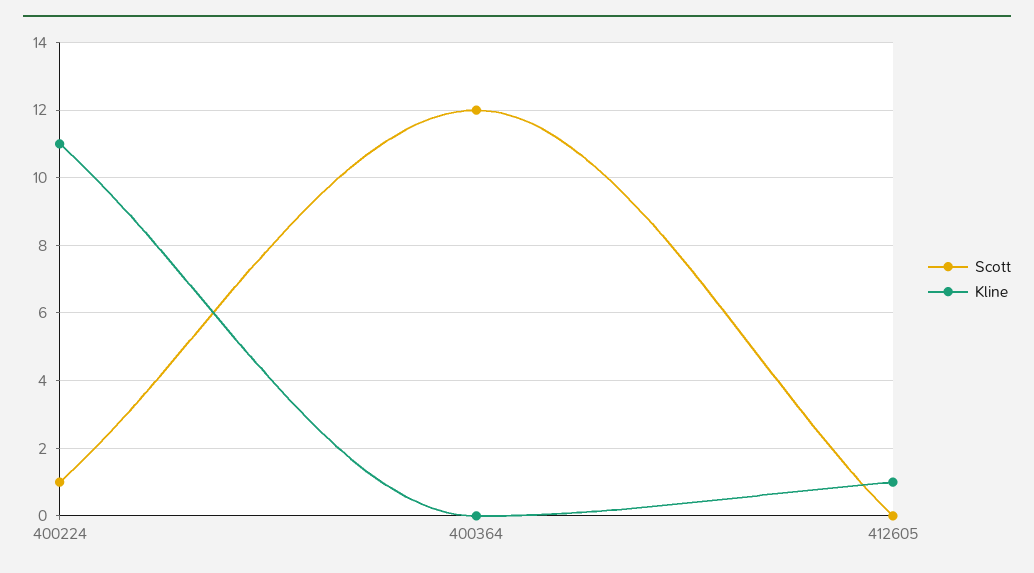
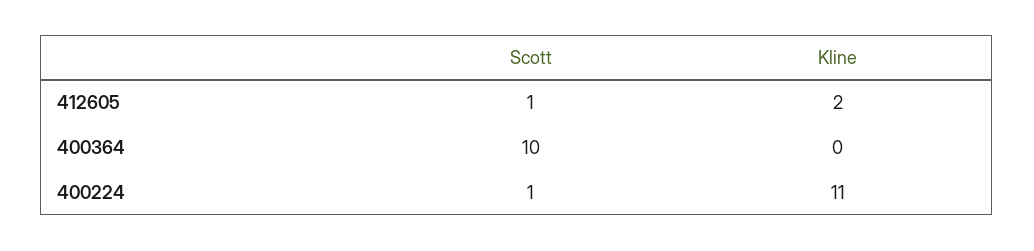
Scott, 400364: 12 -> 10
Scott, 412605: 0 -> 1
Kline, 412605: 1 -> 2

